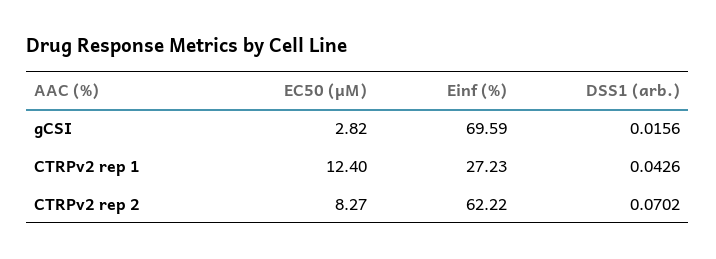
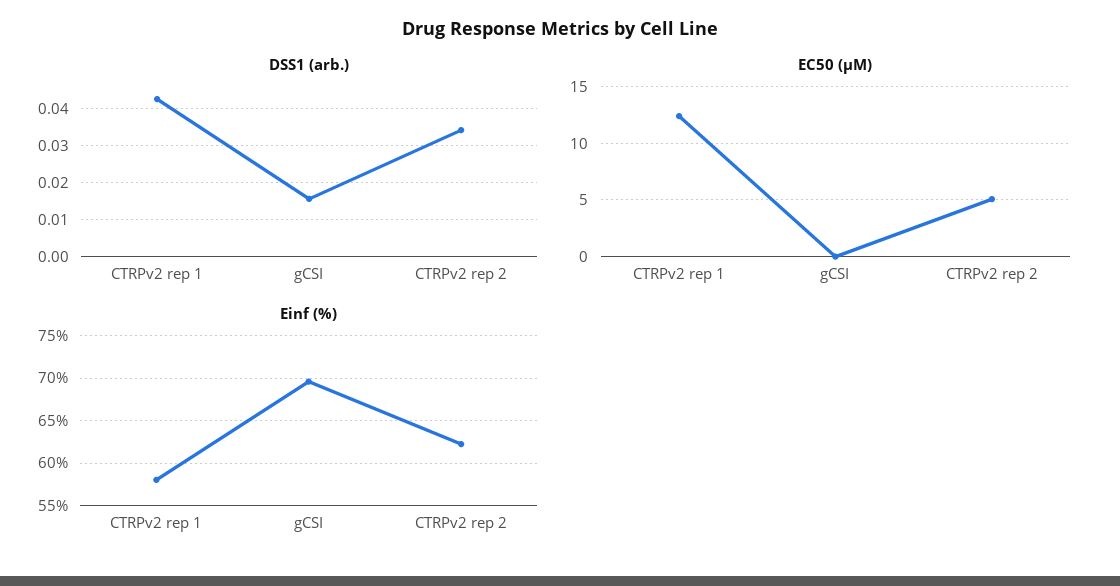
EC50 (µM), gCSI: 2.82 -> 0
Einf (%), CTRPv2 rep 1: 27.23 -> 58
EC50 (µM), CTRPv2 rep 2: 8.27 -> 5
DSS1 (arb.), CTRPv2 rep 2: 0.0702 -> 0.034

